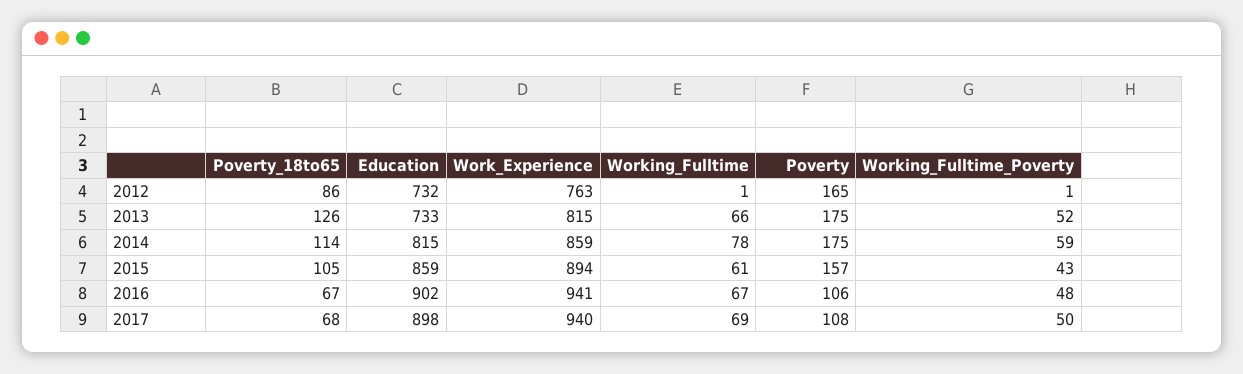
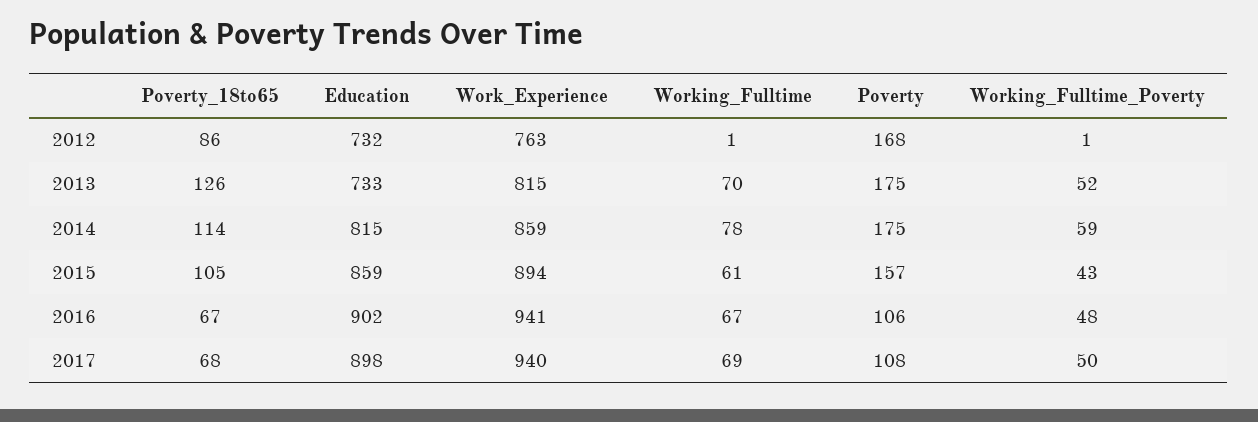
Poverty, 2012: 165 -> 168
Working_Fulltime, 2013: 66 -> 70

